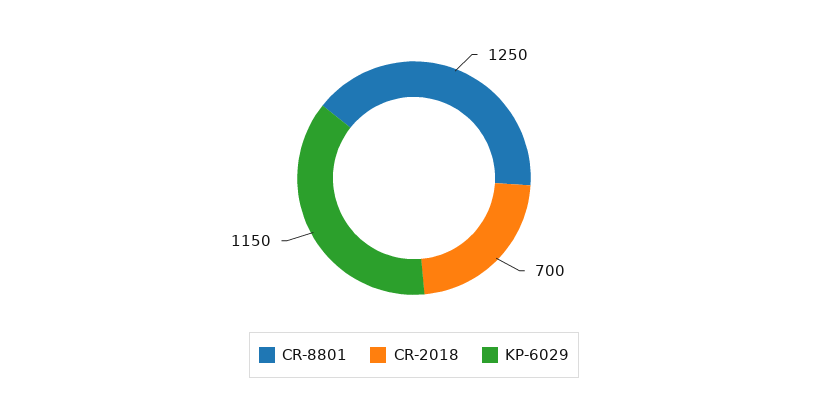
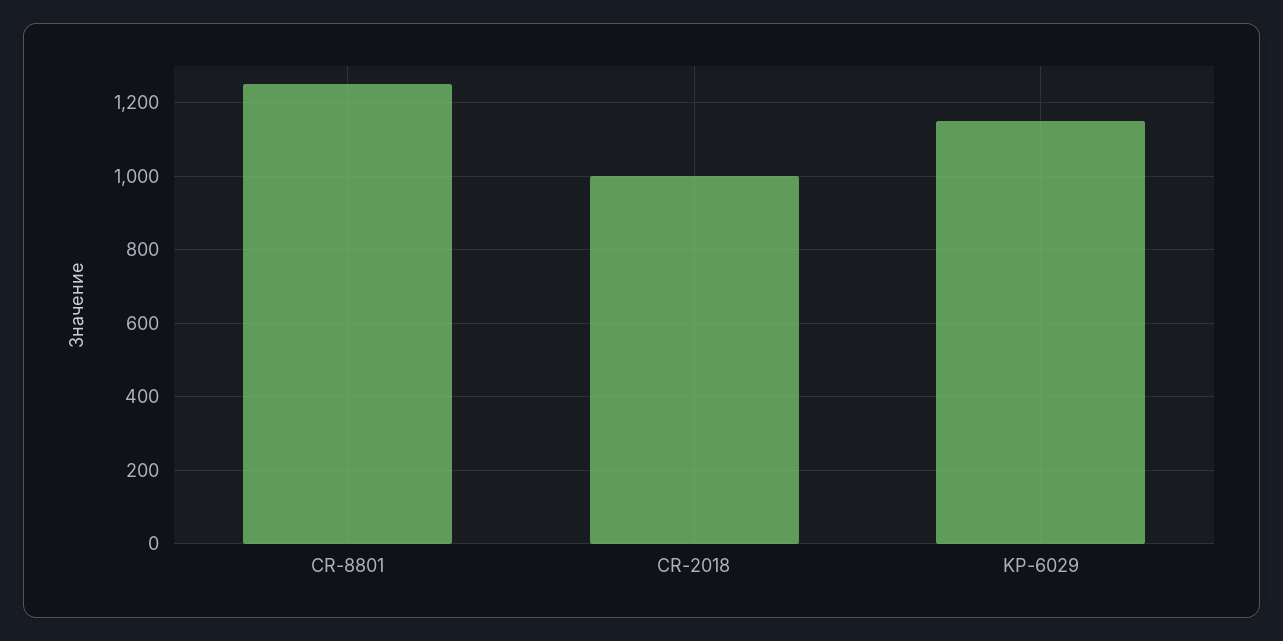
CR-2018: 700 -> 1000

